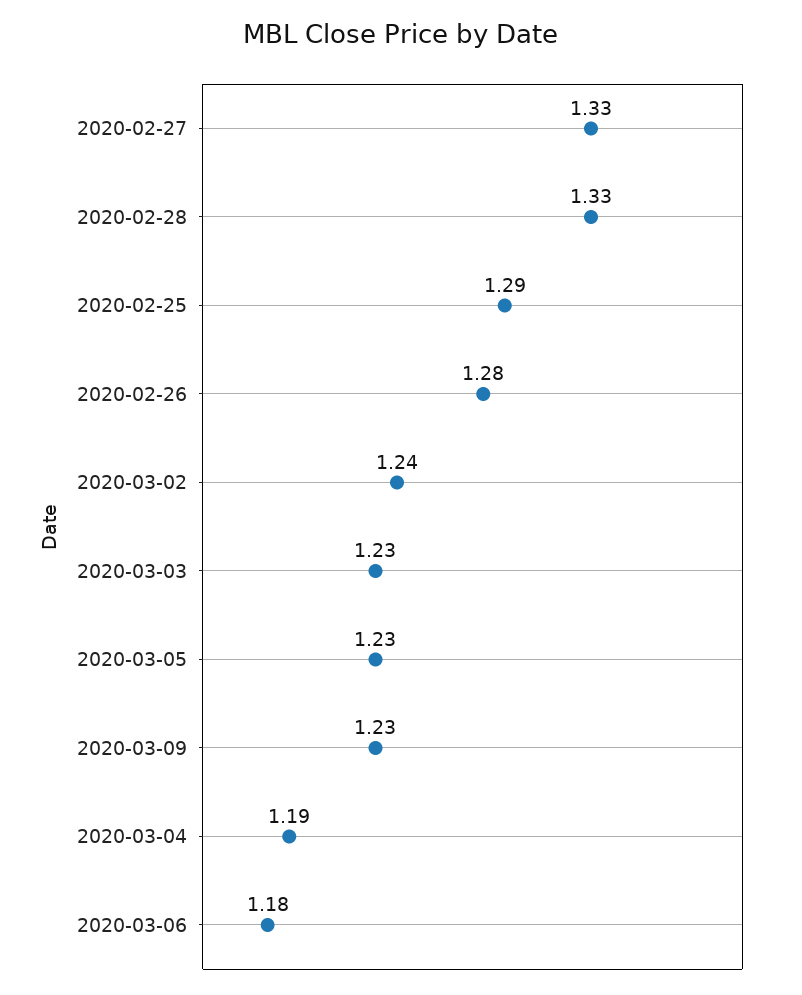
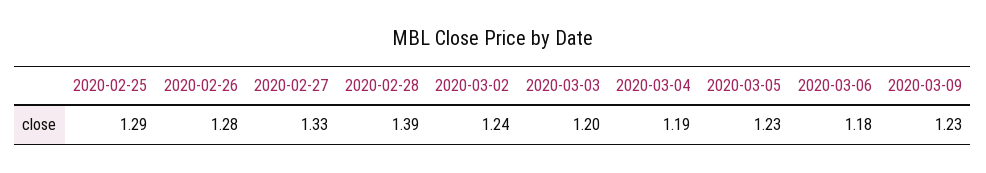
2020-02-28: 1.33 -> 1.39
2020-03-03: 1.23 -> 1.2

